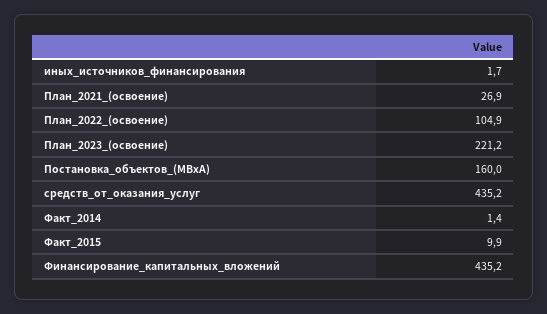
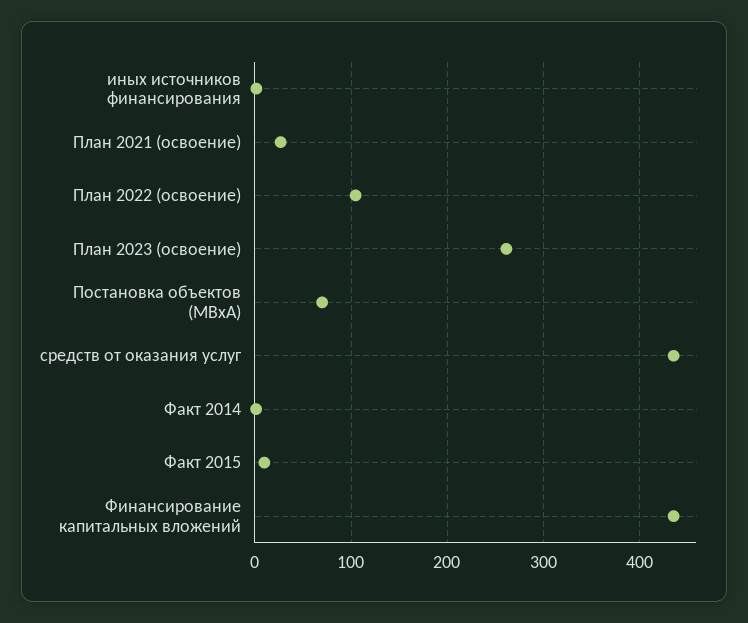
План_2023_(освоение): 221.2 -> 260
Постановка_объектов_(МВxА): 160 -> 70

